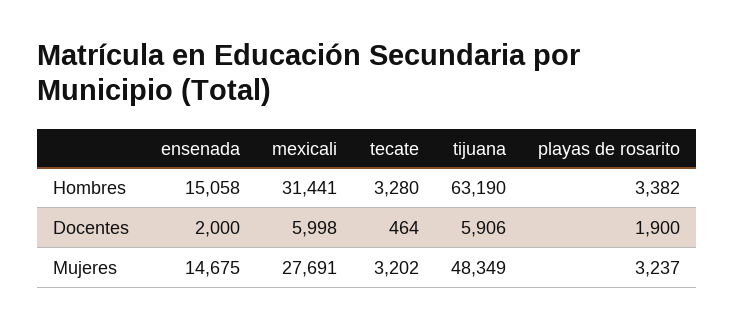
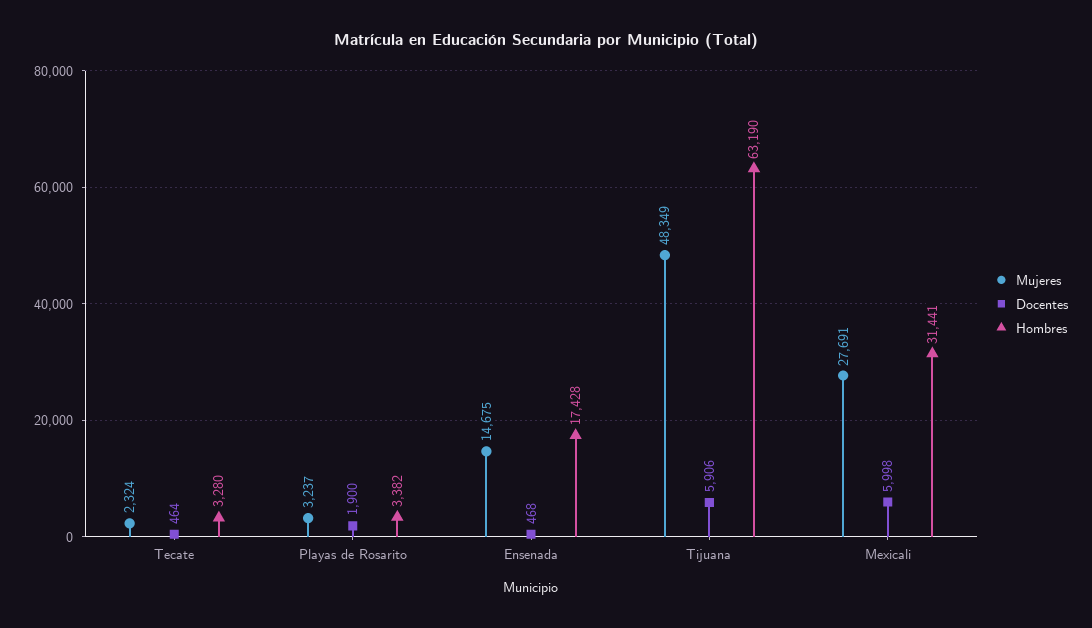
Hombres, ensenada: 15058 -> 17428
Docentes, ensenada: 2000 -> 468
Mujeres, tecate: 3202 -> 2324

